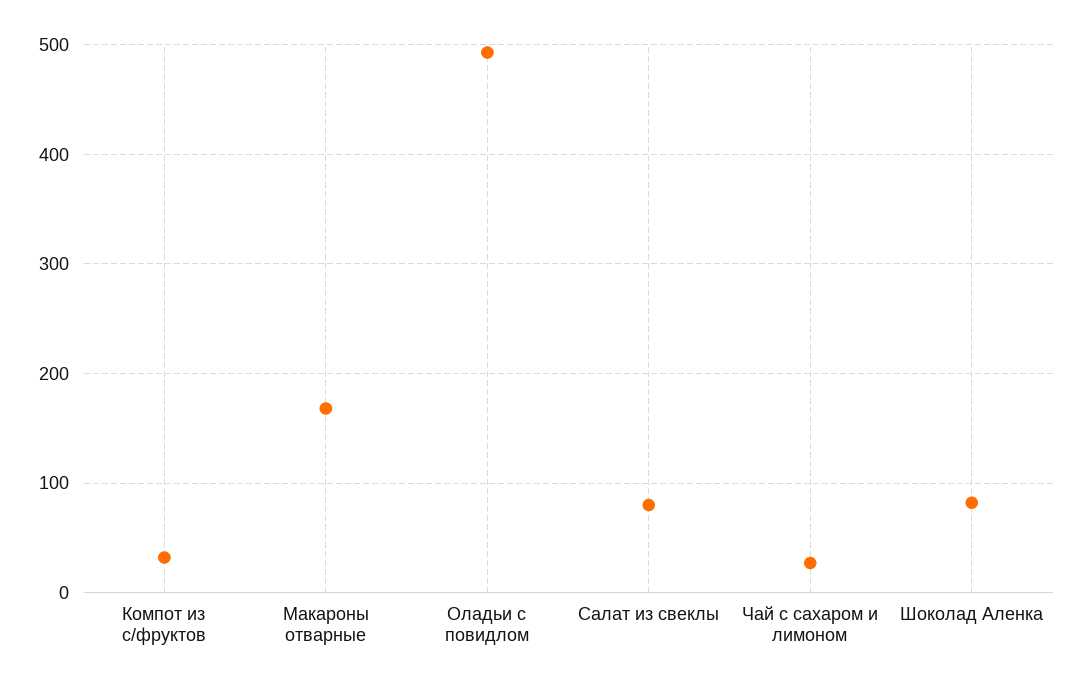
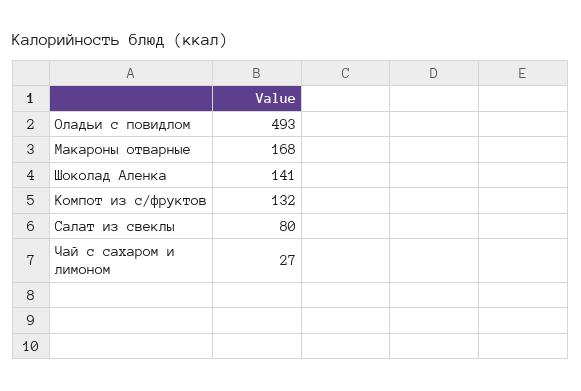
Компот из с/фруктов: 30 -> 132
Шоколад Аленка: 80 -> 141

